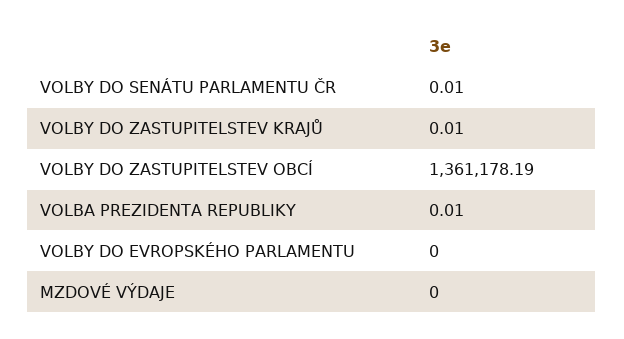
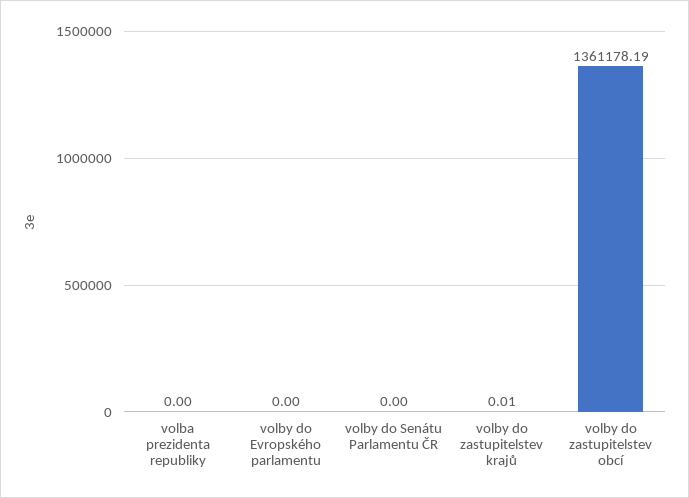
VOLBY DO SENÁTU PARLAMENTU ČR: 0.01 -> 0
VOLBA PREZIDENTA REPUBLIKY: 0.01 -> 0
MZDOVÉ VÝDAJE: 0 -> none

